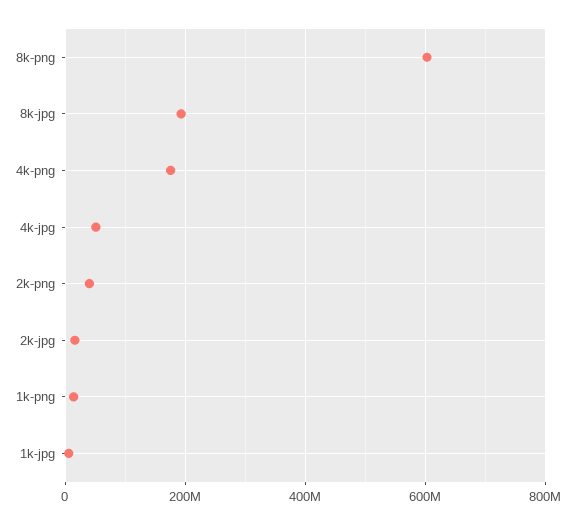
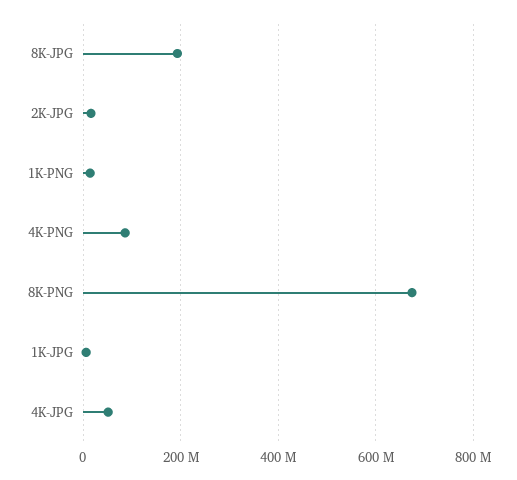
8k-png: 600000000 -> 680000000
4k-png: 180000000 -> 80000000
2k-png: 40000000 -> none

